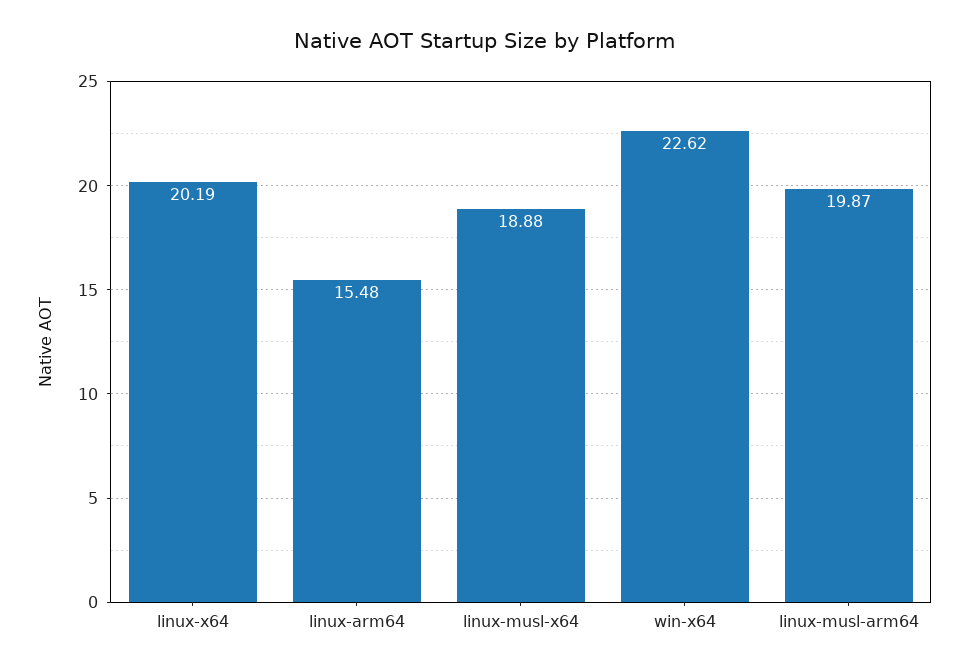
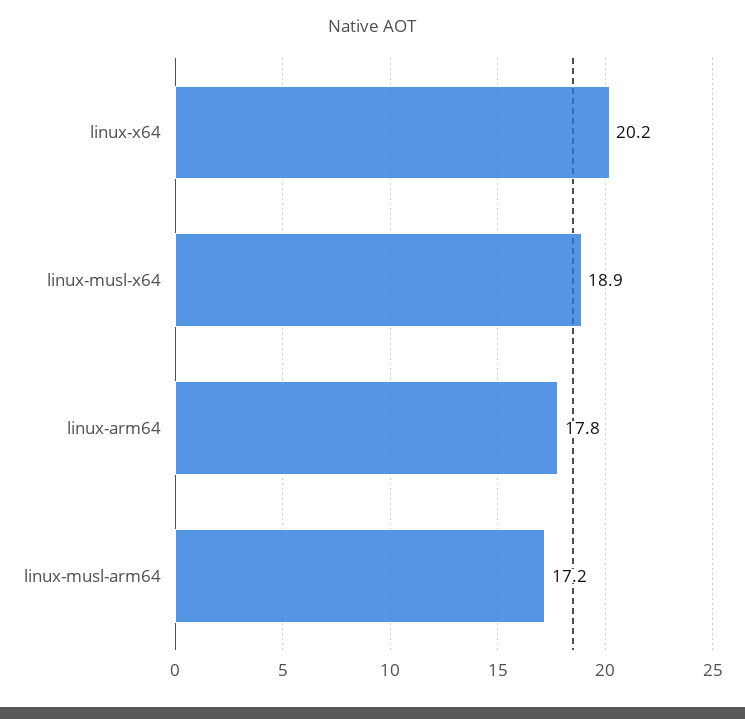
linux-arm64: 15.48 -> 17.8
win-x64: 22.62 -> none
linux-musl-arm64: 19.87 -> 17.2

